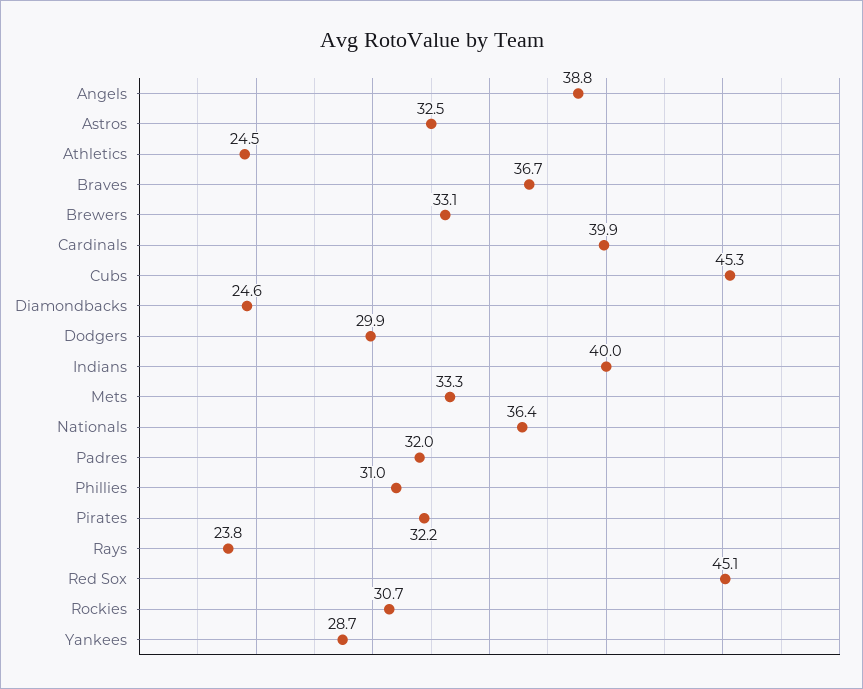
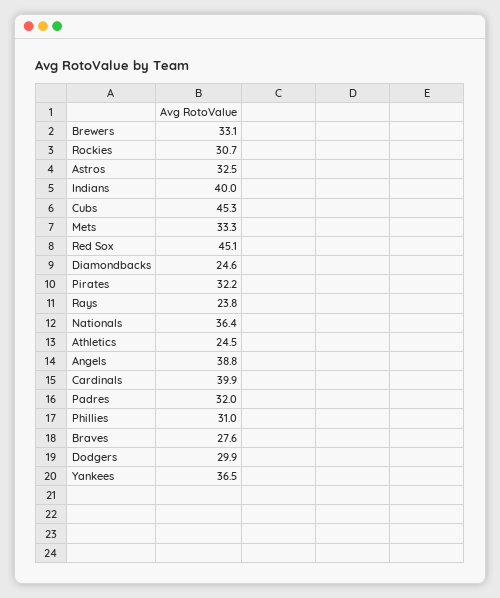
Braves: 36.7 -> 27.6
Yankees: 28.7 -> 36.5

